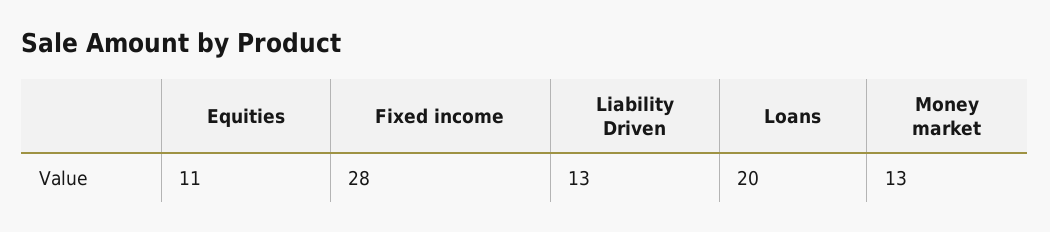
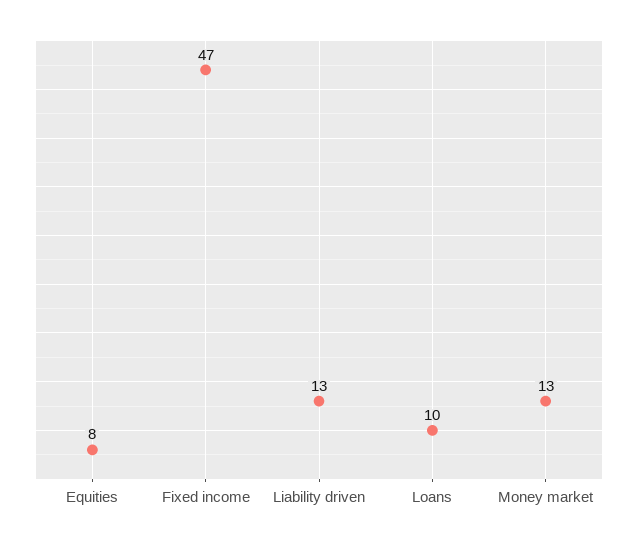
Equities: 11 -> 8
Fixed income: 28 -> 47
Loans: 20 -> 10

